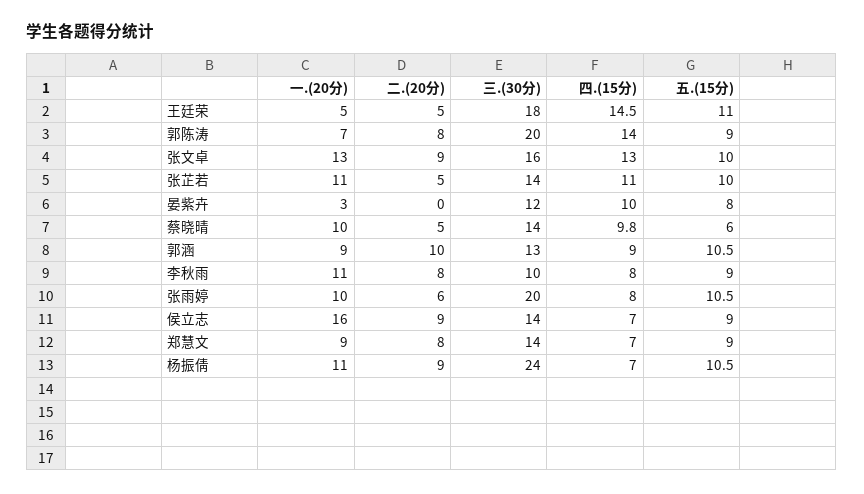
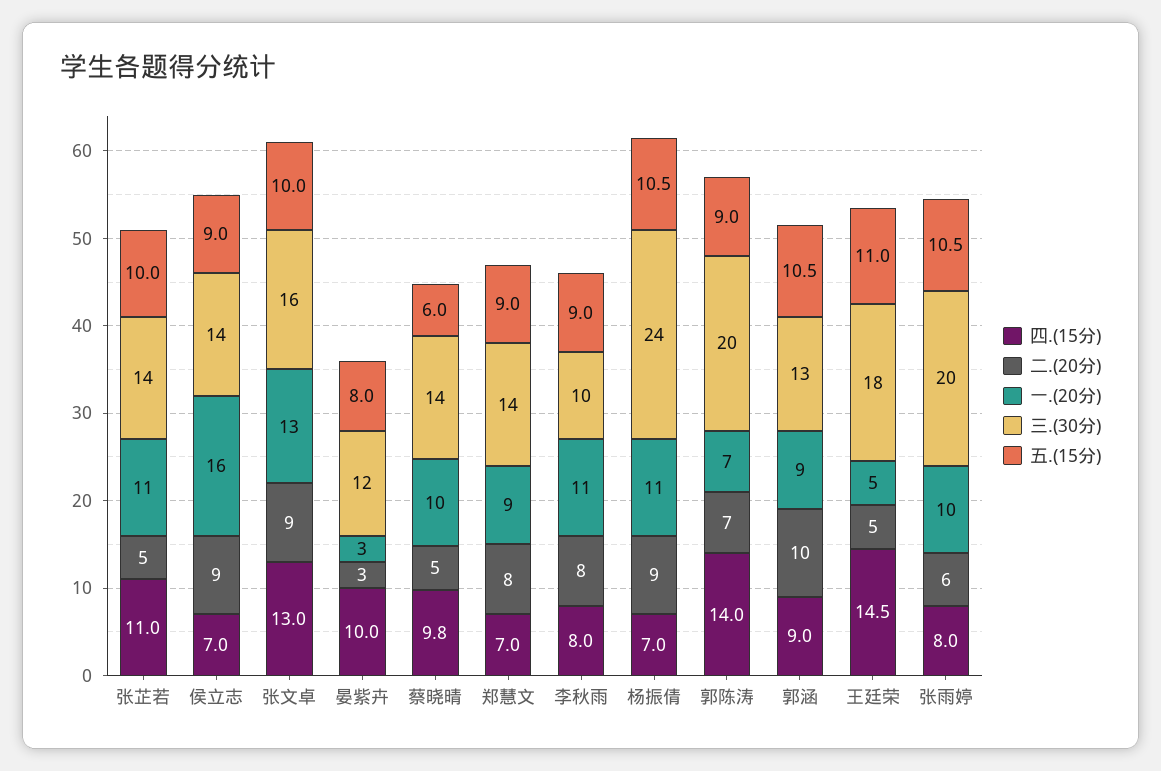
二.(20分), 郭陈涛: 8 -> 7
二.(20分), 晏紫卉: 0 -> 3

